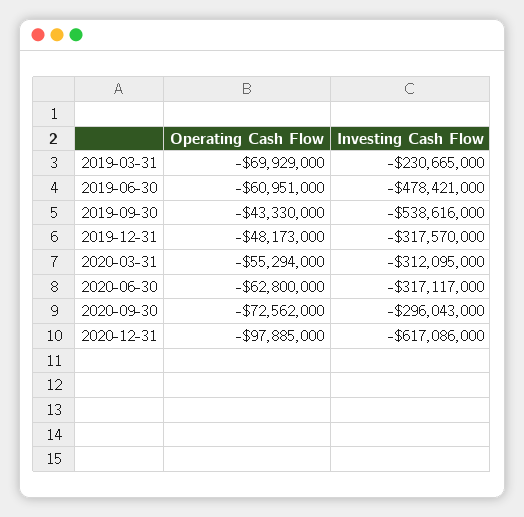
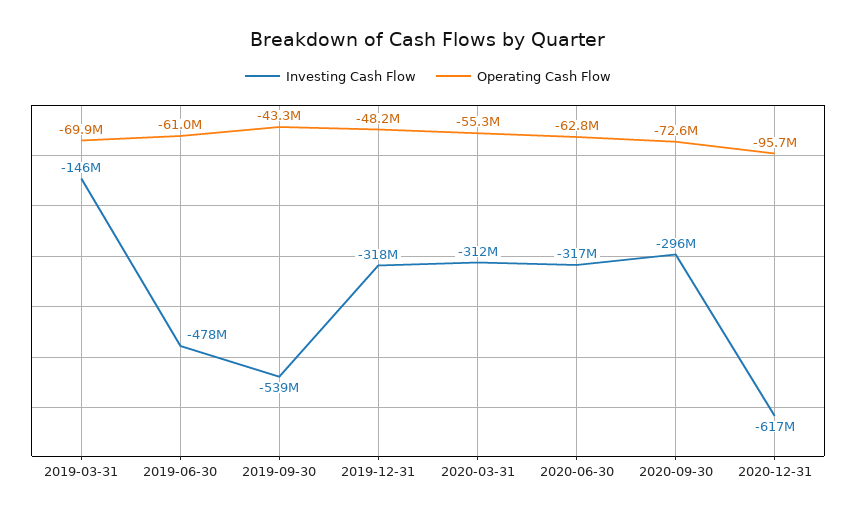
Investing Cash Flow, 2019-03-31: -230665000 -> -146000000
Operating Cash Flow, 2020-12-31: -97885000 -> -95700000

